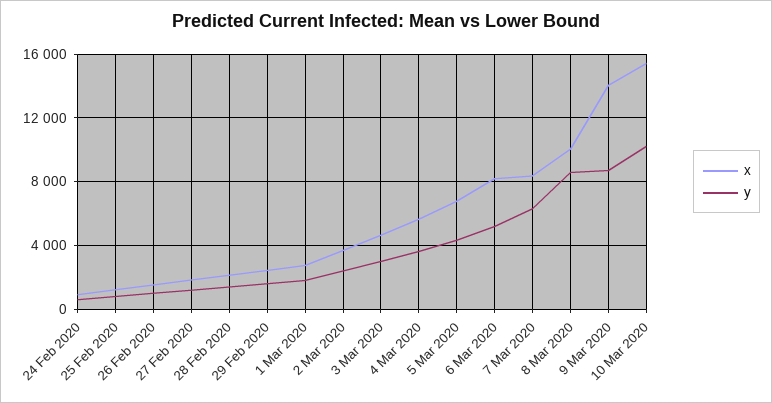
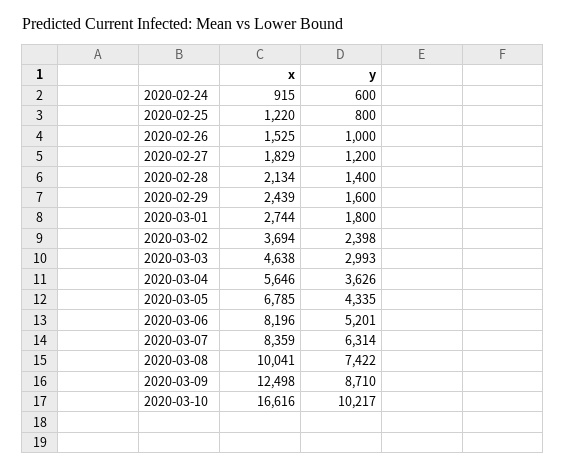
y, 8 Mar 2020: 8500 -> 7422
x, 9 Mar 2020: 14000 -> 12498
x, 10 Mar 2020: 15500 -> 16616

